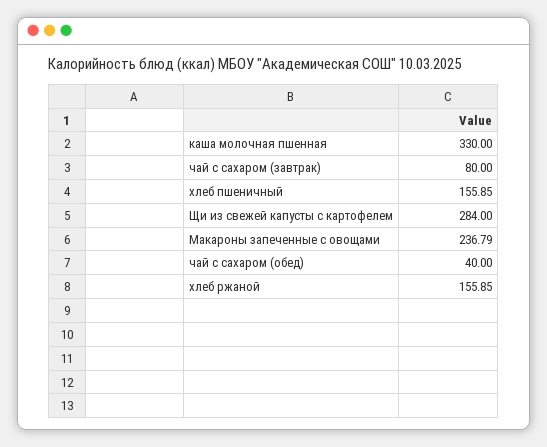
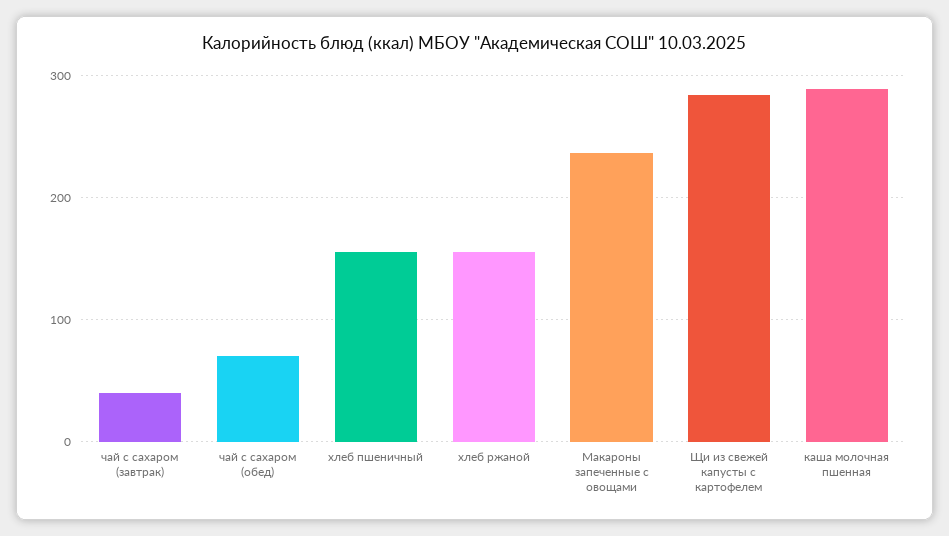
каша молочная пшенная: 330 -> 290
чай с сахаром (завтрак): 80 -> 40
чай с сахаром (обед): 40 -> 70

